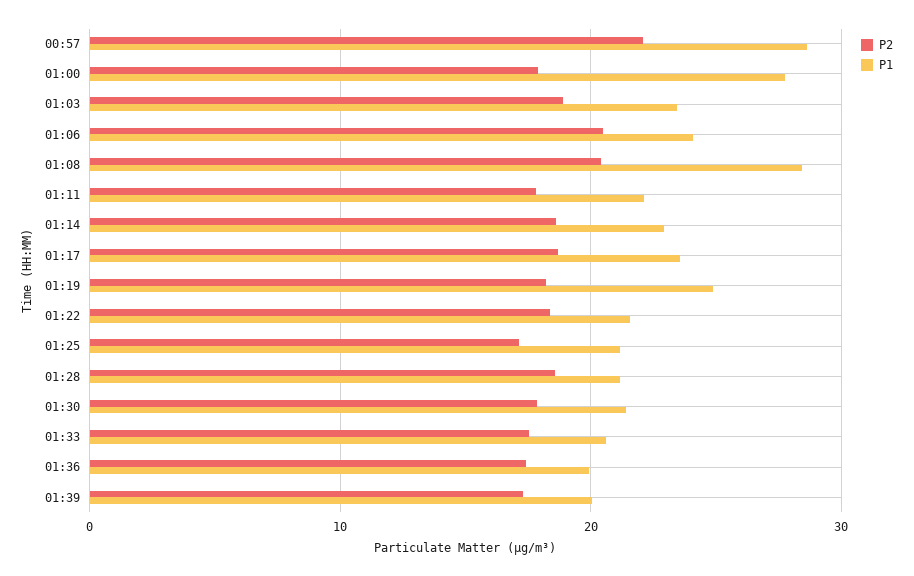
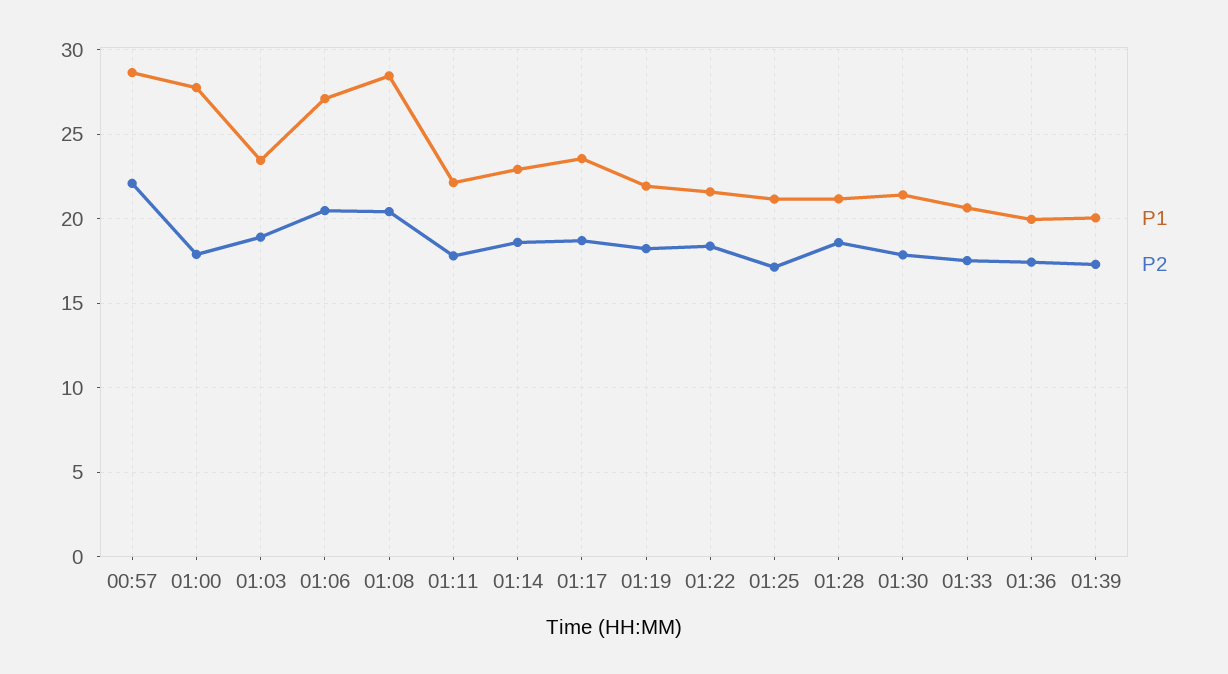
P1, 01:06: 24 -> 27
P1, 01:19: 25 -> 22

